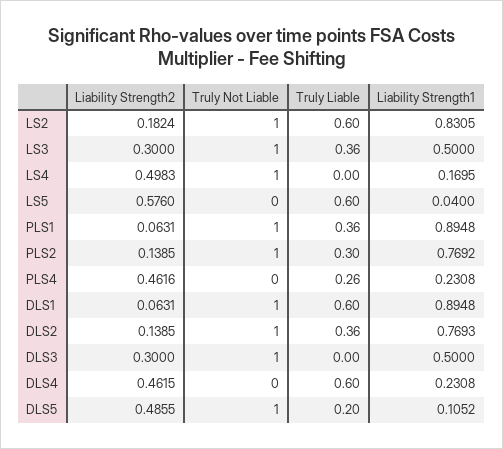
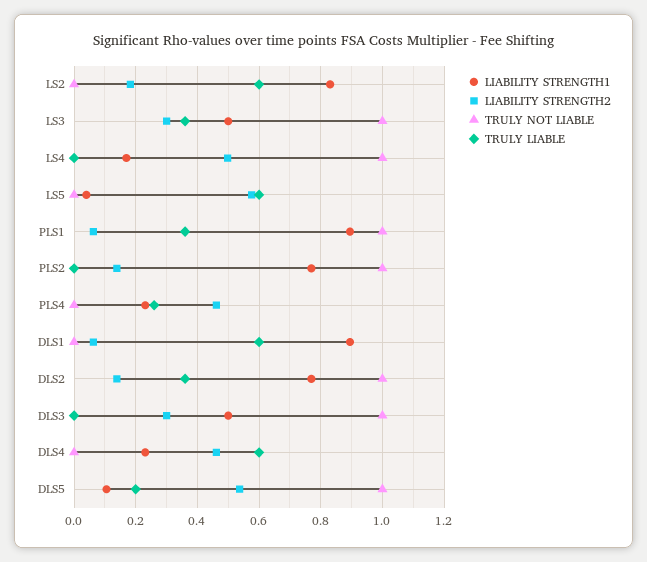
Truly Not Liable, LS2: 1 -> 0
Truly Liable, PLS2: 0.3 -> 0
Truly Not Liable, DLS1: 1 -> 0
Liability Strength2, DLS5: 0.4855 -> 0.54

